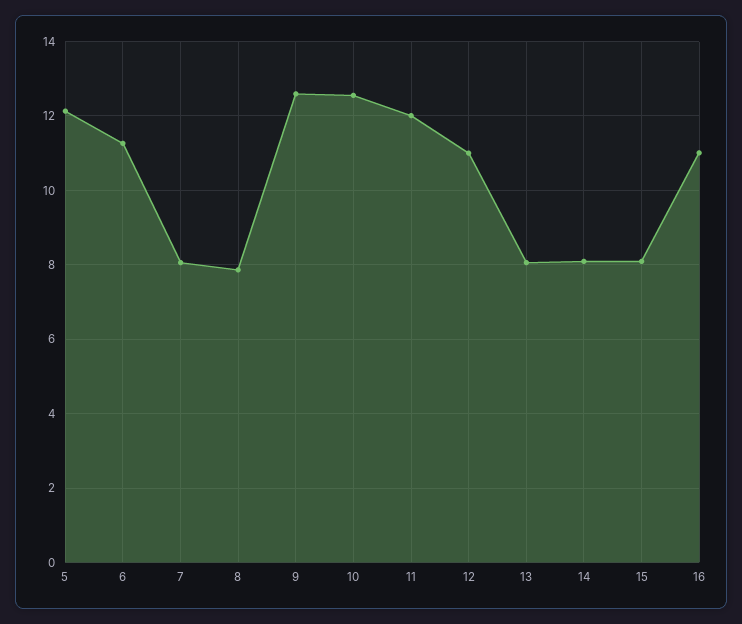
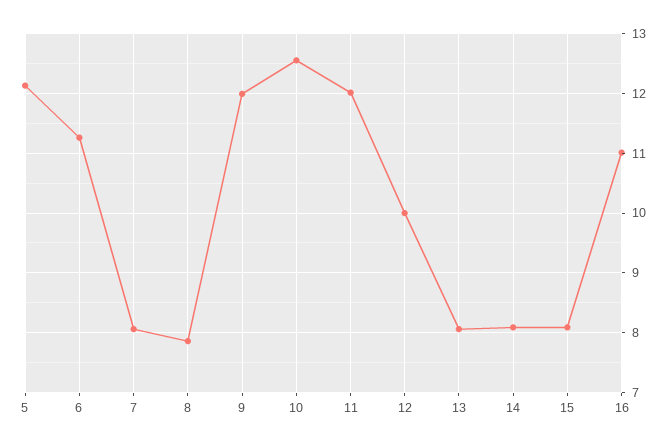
9: 12.6 -> 12
12: 11 -> 10

